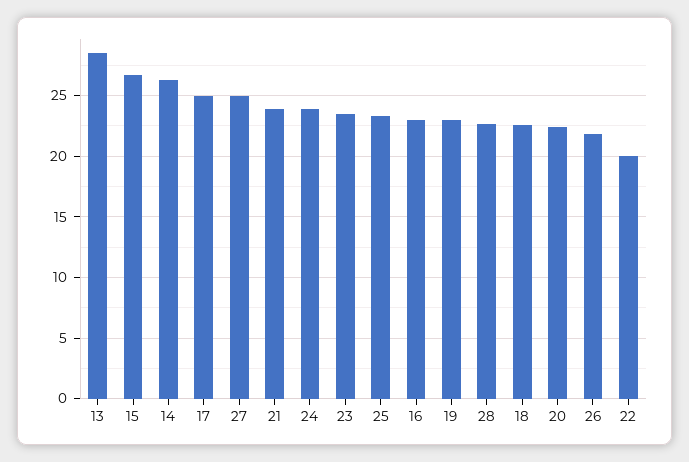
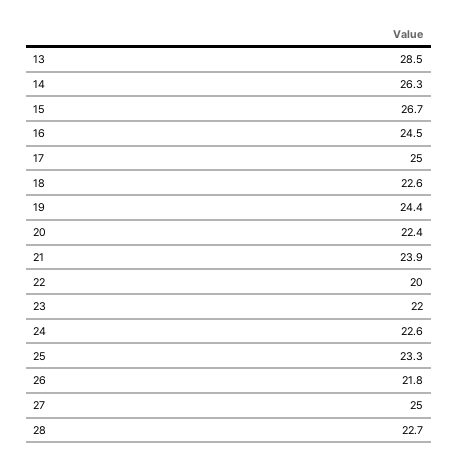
24: 24 -> 22.6
23: 23.5 -> 22
16: 23 -> 24.5
19: 23 -> 24.4

